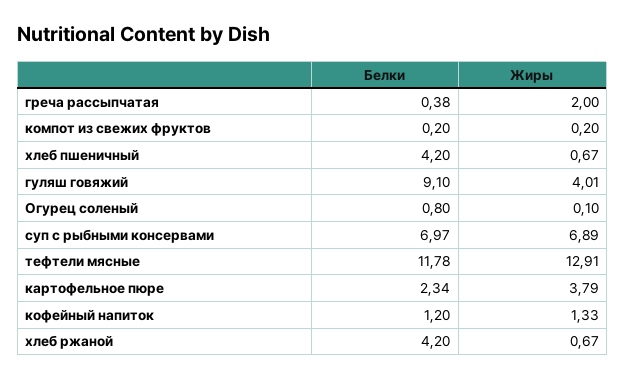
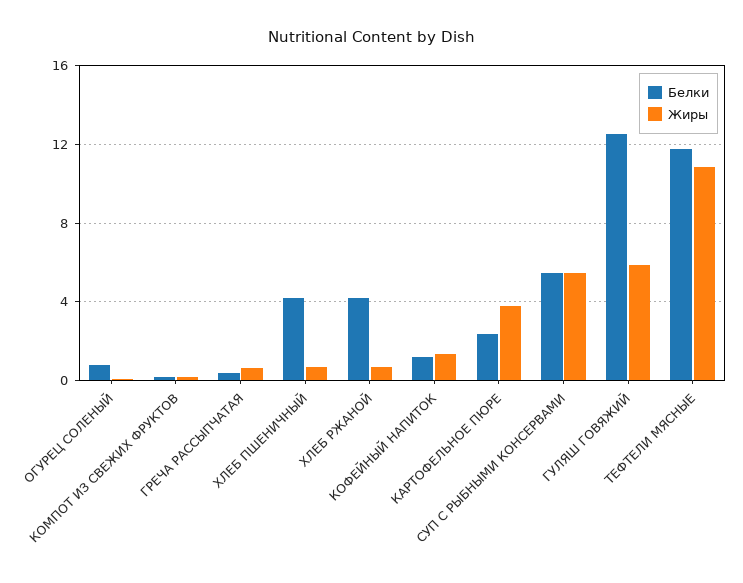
Жиры, греча рассыпчатая: 2 -> 0.5
Белки, гуляш говяжий: 9.1 -> 12.5
Жиры, гуляш говяжий: 4.01 -> 6
Белки, суп с рыбными консервами: 6.97 -> 5.5
Жиры, суп с рыбными консервами: 6.89 -> 5.5
Жиры, тефтели мясные: 12.91 -> 11

